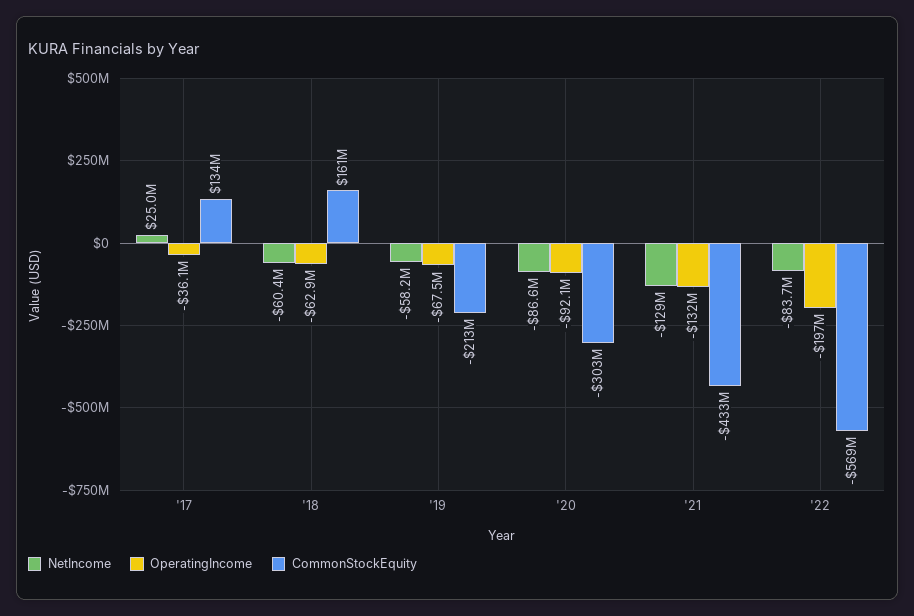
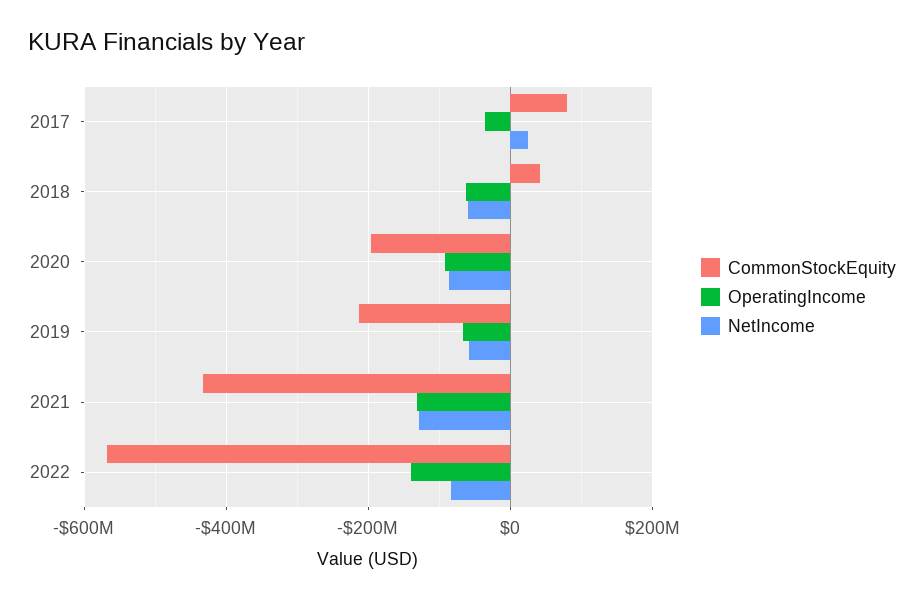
CommonStockEquity, '17: 134000000 -> 80000000
CommonStockEquity, '18: 161000000 -> 40000000
CommonStockEquity, '20: -303000000 -> -200000000
OperatingIncome, '22: -197000000 -> -140000000

